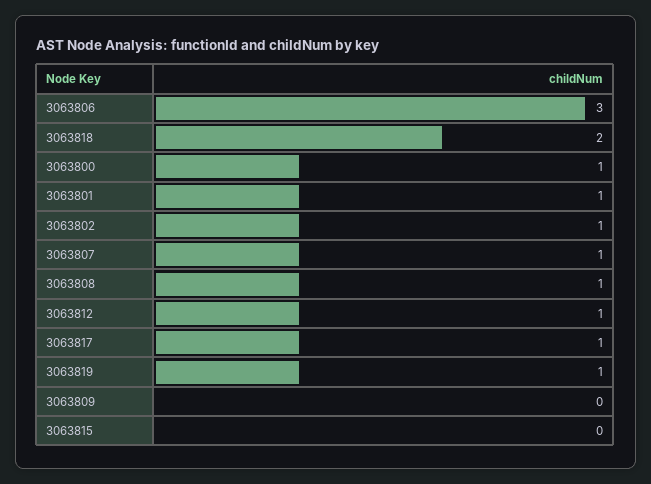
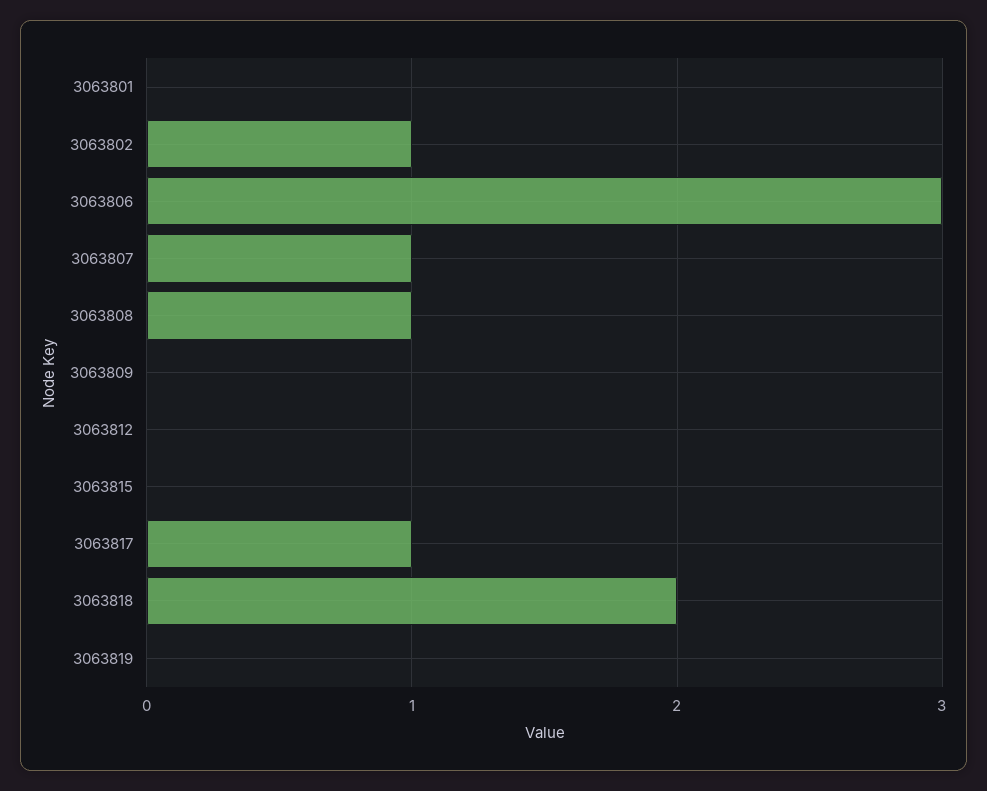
3063800: 1 -> none
3063801: 1 -> 0
3063812: 1 -> 0
3063819: 1 -> 0

